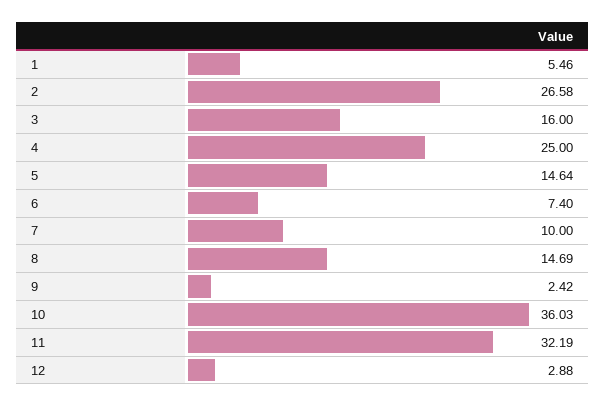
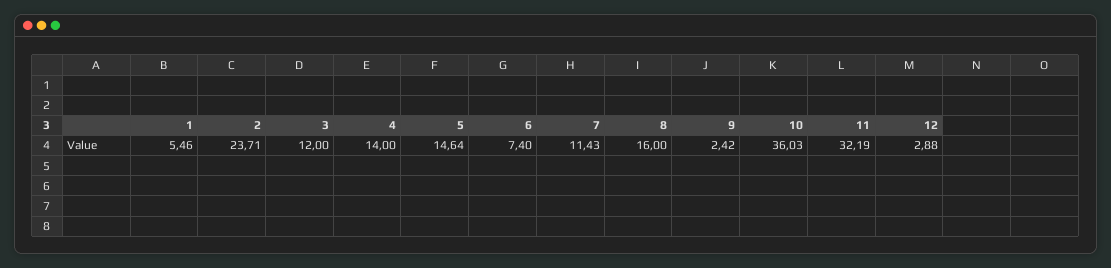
2: 26.58 -> 23.71
3: 16 -> 12
4: 25 -> 14
7: 10 -> 11.43
8: 14.69 -> 16

